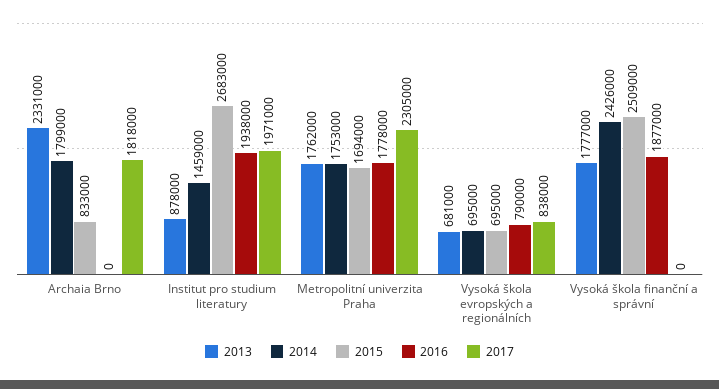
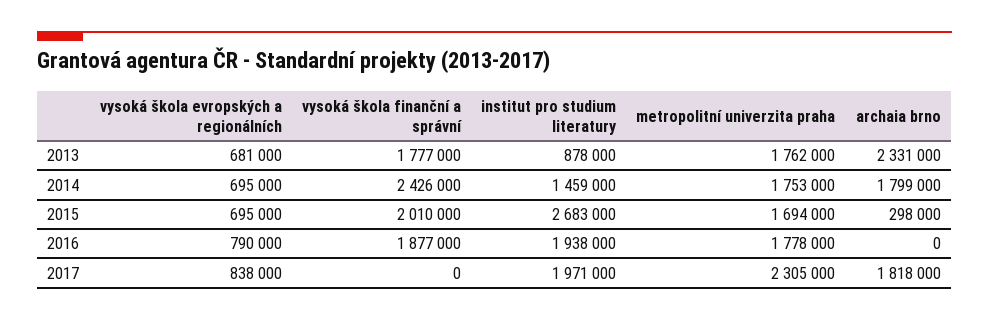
2015, Archaia Brno: 833000 -> 298000
2015, Vysoká škola finanční a správní: 2509000 -> 2010000

